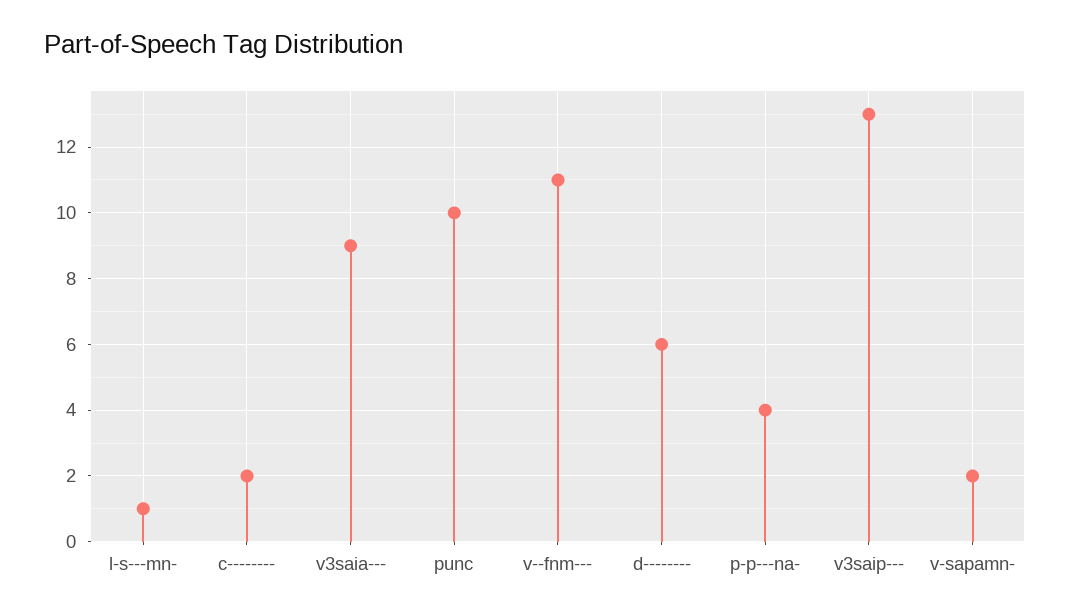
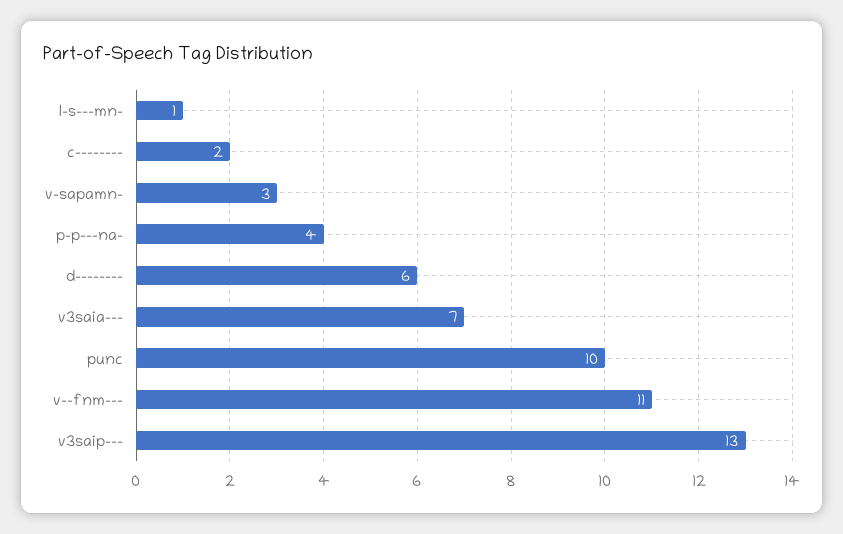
v3saia---: 9 -> 7
v-sapamn-: 2 -> 3

